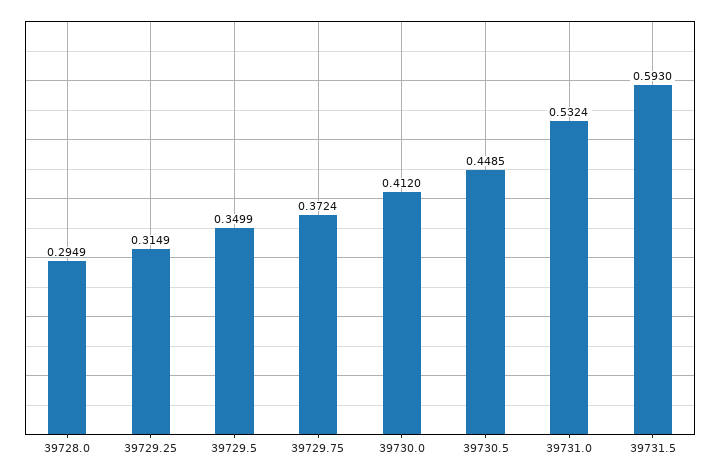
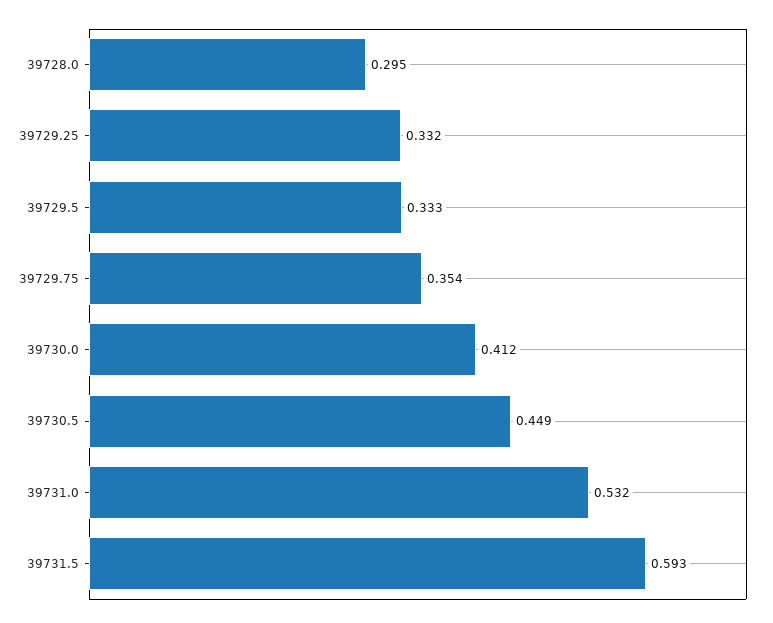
39729.25: 0.3149 -> 0.332
39729.5: 0.3499 -> 0.333
39729.75: 0.3724 -> 0.354

